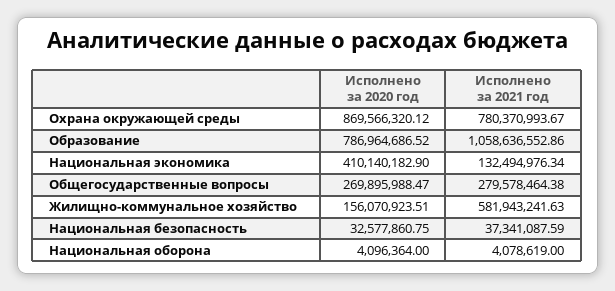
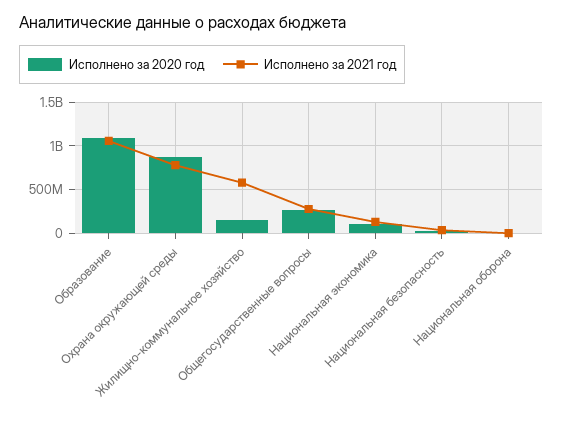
Исполнено за 2020 год, Образование: 786964686.52 -> 1100000000
Исполнено за 2020 год, Национальная экономика: 410140182.9 -> 100000000

